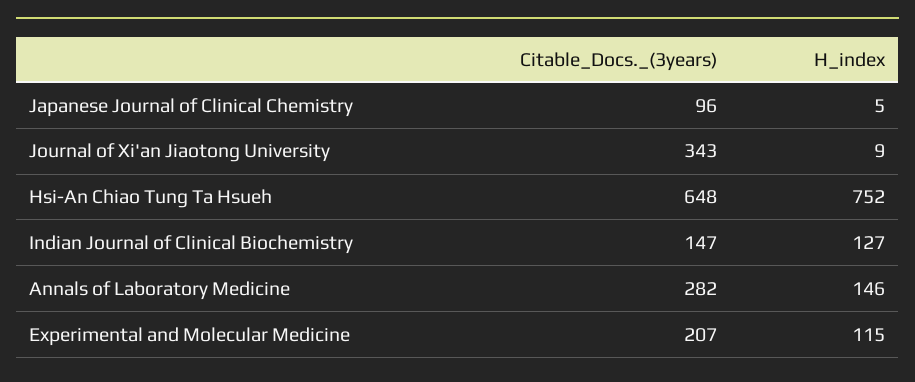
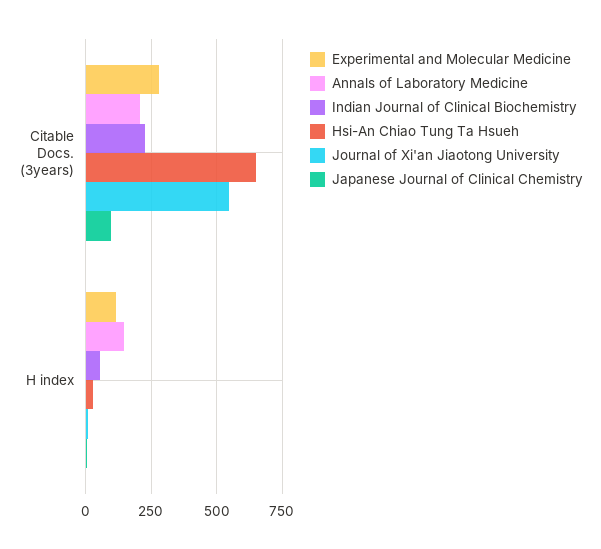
Journal of Xi'an Jiaotong University, Citable_Docs._(3years): 343 -> 550
Hsi-An Chiao Tung Ta Hsueh, H_index: 752 -> 25
Indian Journal of Clinical Biochemistry, Citable_Docs._(3years): 147 -> 225
Indian Journal of Clinical Biochemistry, H_index: 127 -> 50
Annals of Laboratory Medicine, Citable_Docs._(3years): 282 -> 200
Experimental and Molecular Medicine, Citable_Docs._(3years): 207 -> 275

